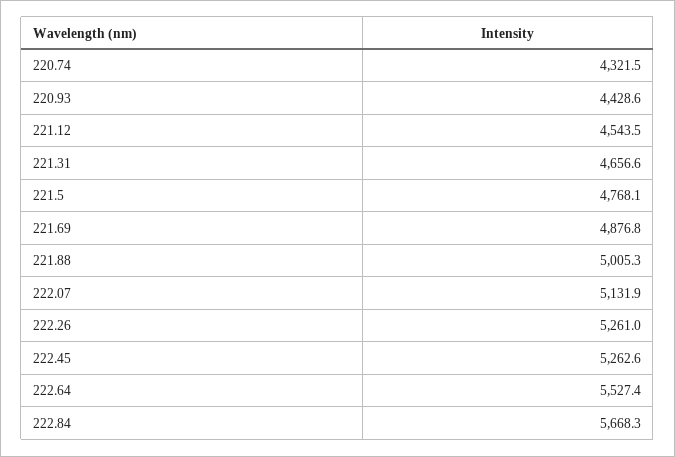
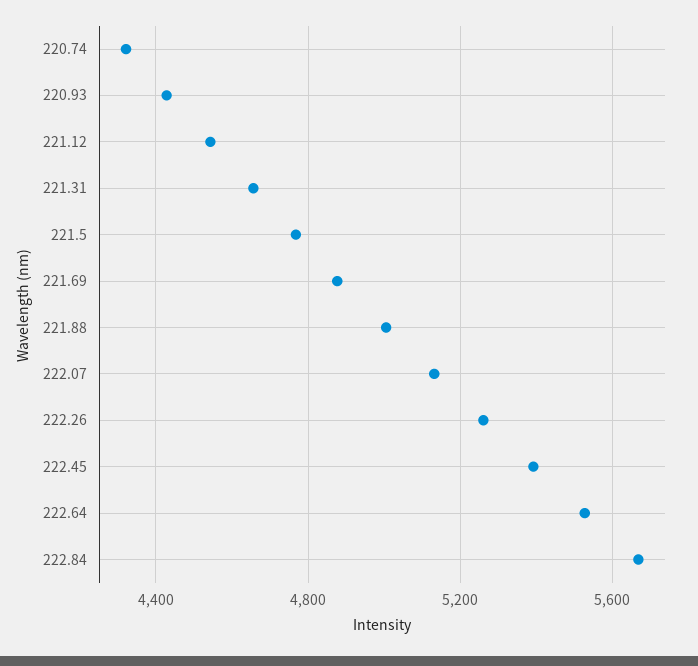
222.45: 5262.6 -> 5400

